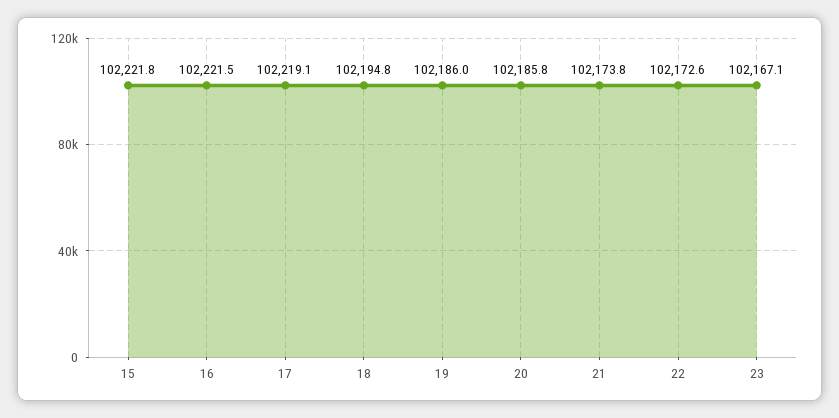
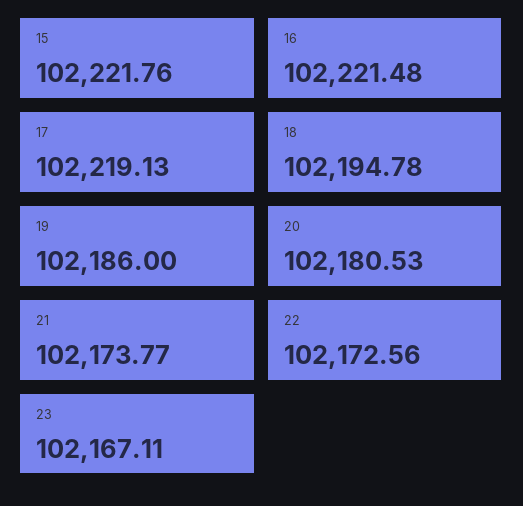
20: 102185.8 -> 102180.53

